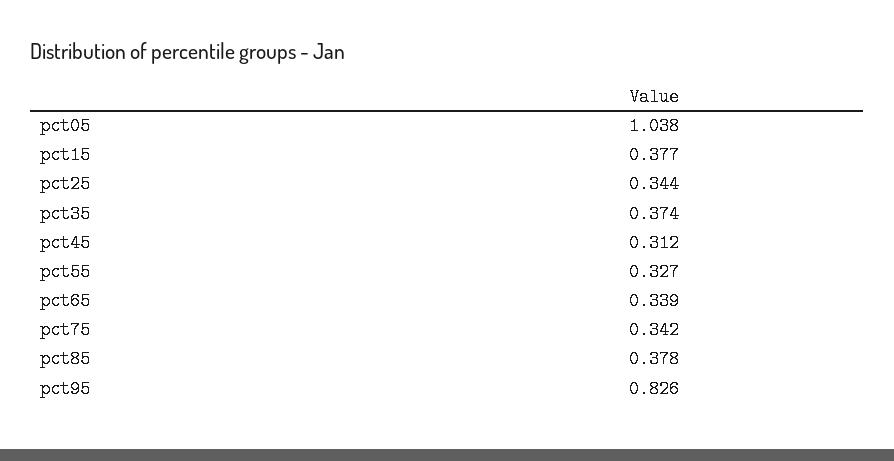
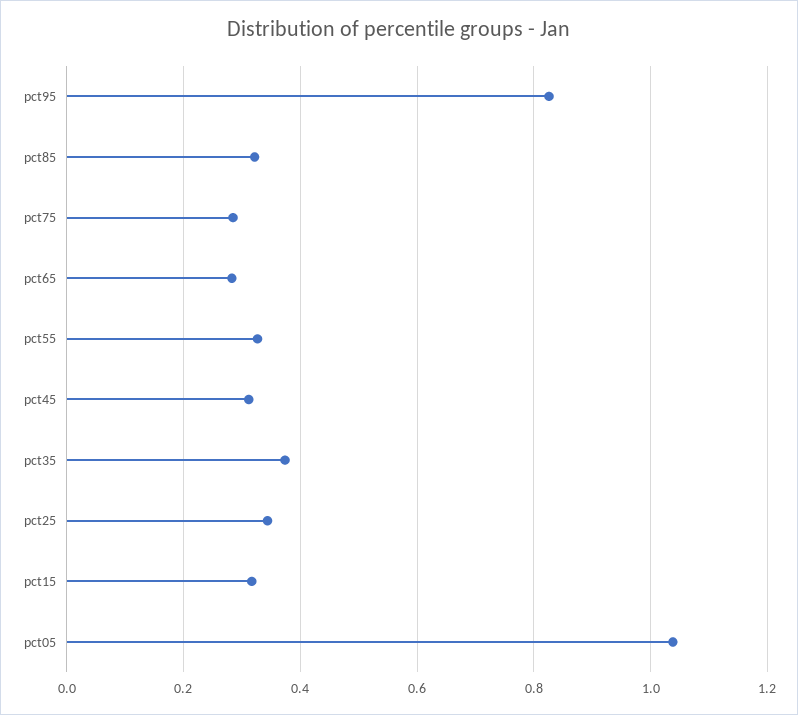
pct15: 0.377 -> 0.32
pct65: 0.339 -> 0.28
pct75: 0.342 -> 0.28
pct85: 0.378 -> 0.32

